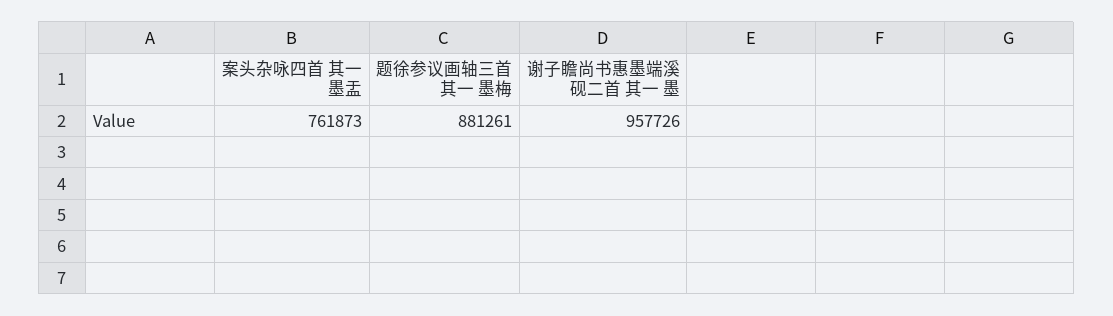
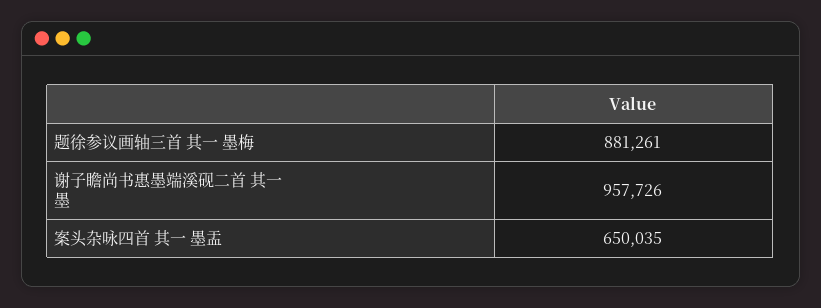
案头杂咏四首 其一 墨盂: 761873 -> 650035

